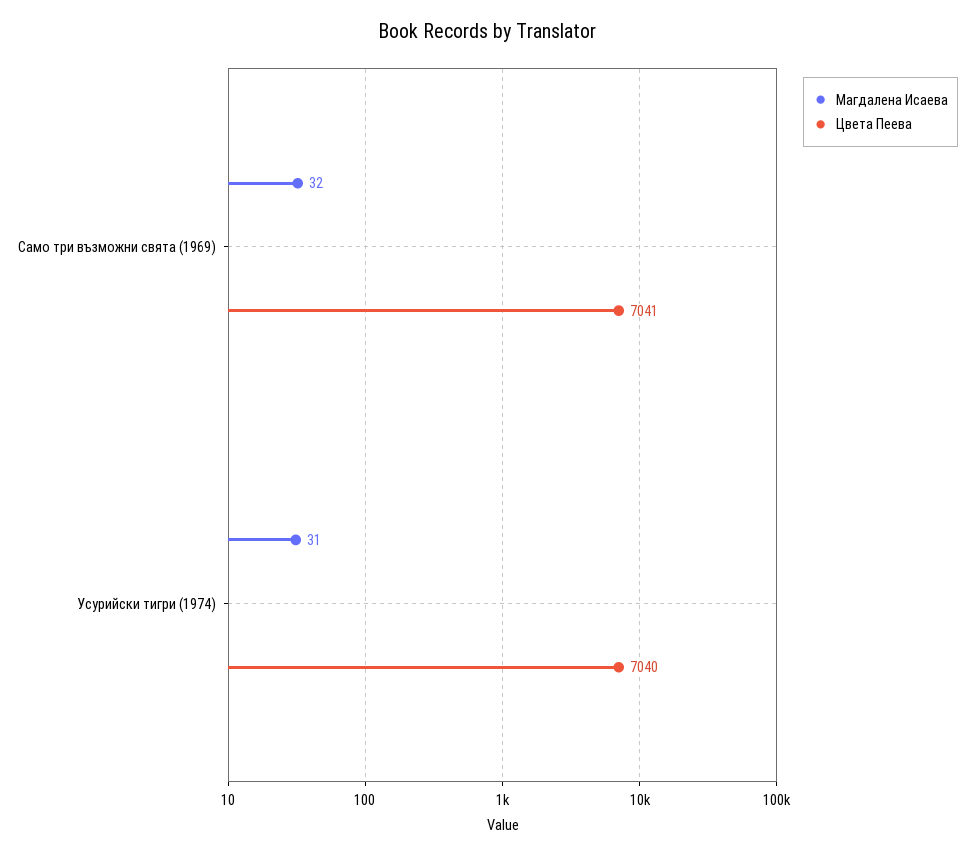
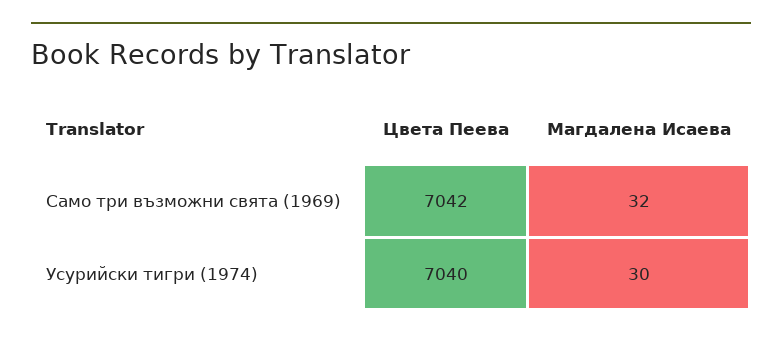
Цвета Пеева, Само три възможни свята (1969): 7041 -> 7042
Магдалена Исаева, Усурийски тигри (1974): 31 -> 30

